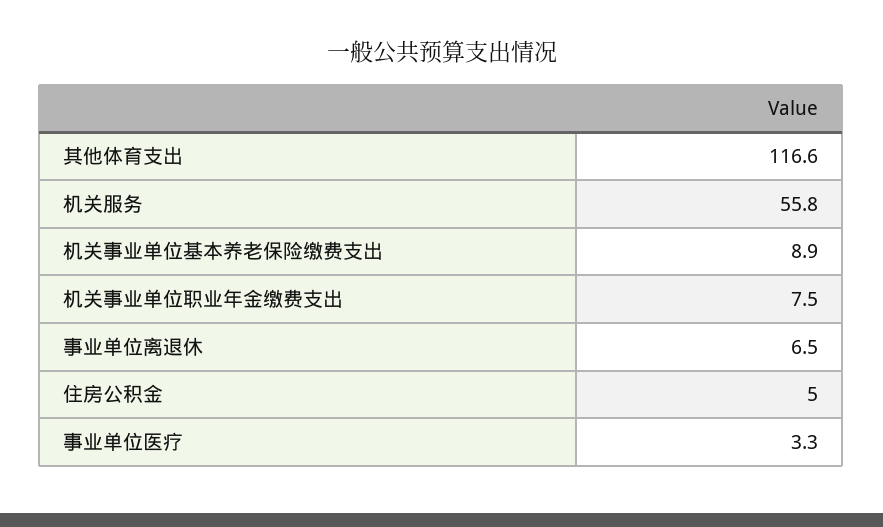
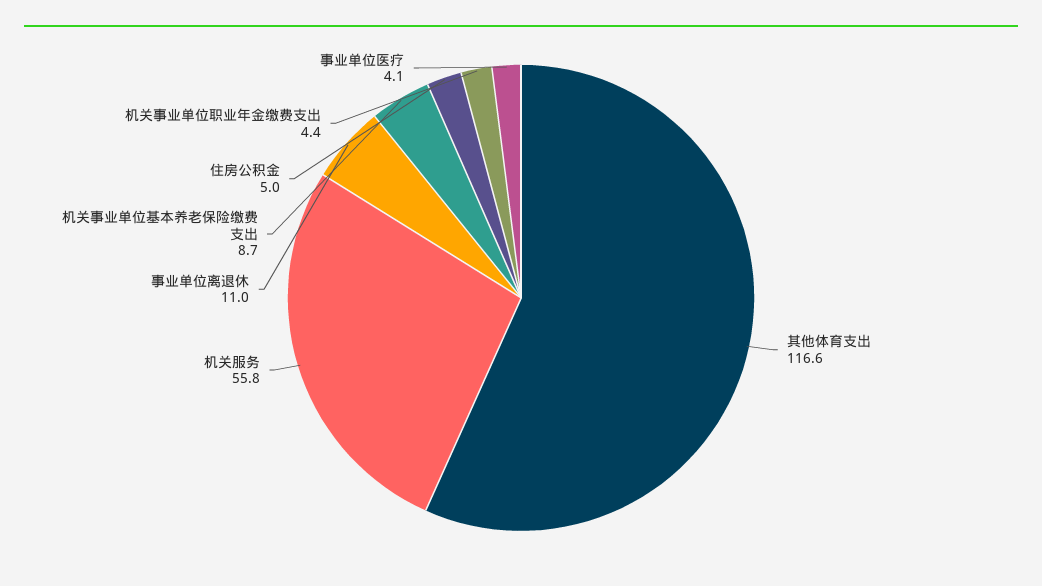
机关事业单位基本养老保险缴费支出: 8.9 -> 8.7
机关事业单位职业年金缴费支出: 7.5 -> 4.4
事业单位离退休: 6.5 -> 11
事业单位医疗: 3.3 -> 4.1

